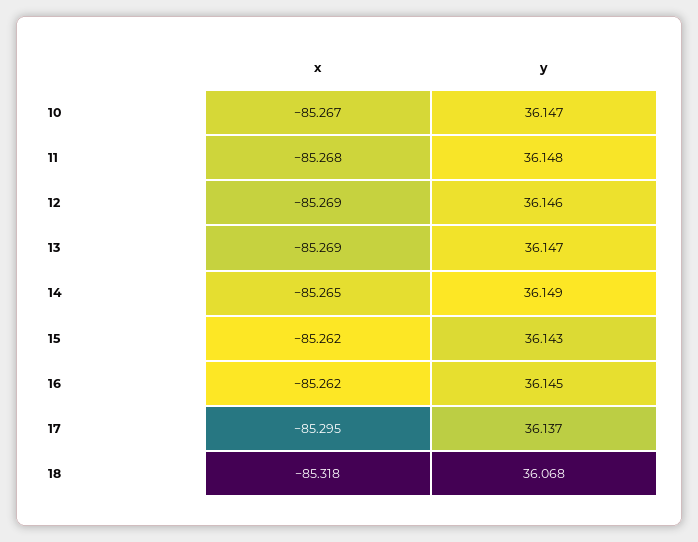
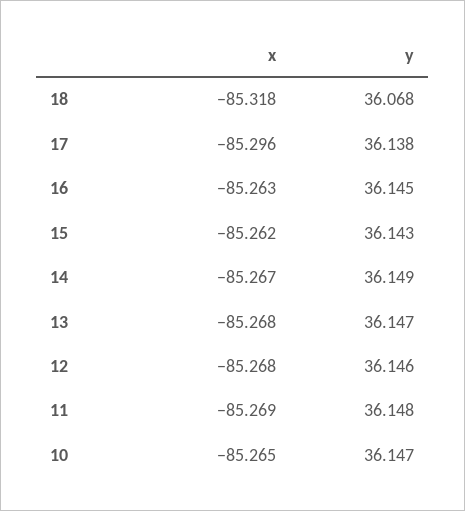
x, 10: -85.267 -> -85.265
x, 11: -85.268 -> -85.269
x, 12: -85.269 -> -85.268
x, 13: -85.269 -> -85.268
x, 14: -85.265 -> -85.267
x, 16: -85.262 -> -85.263
x, 17: -85.295 -> -85.296
y, 17: 36.137 -> 36.138

